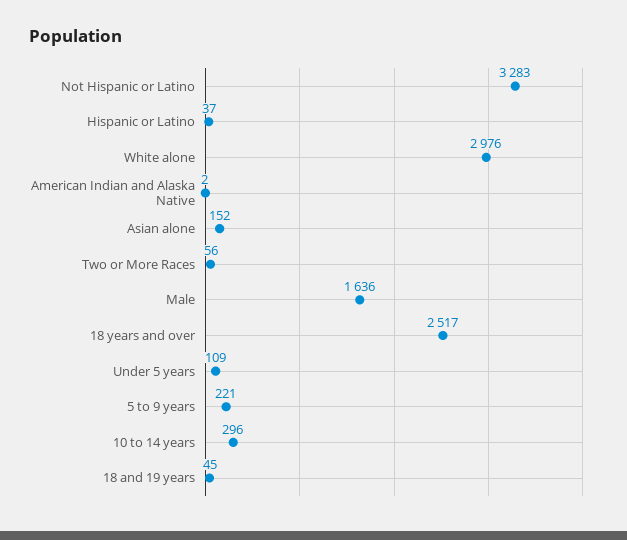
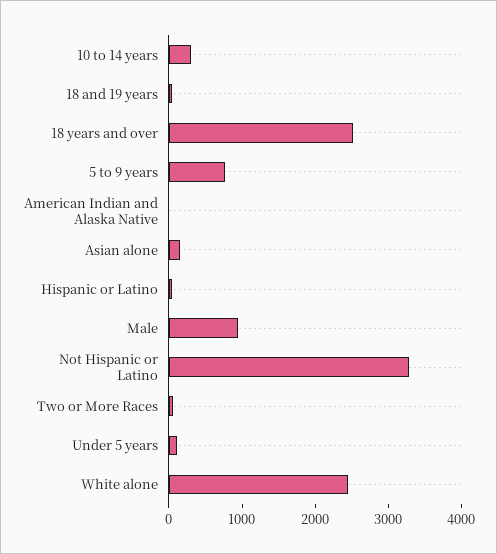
White alone: 2976 -> 2400
Male: 1636 -> 1000
5 to 9 years: 221 -> 800

